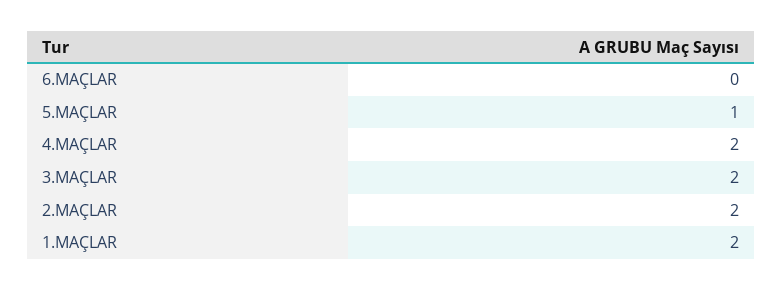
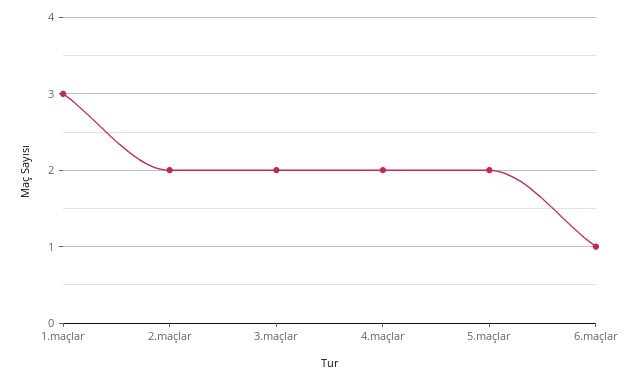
6.MAÇLAR: 0 -> 1
5.MAÇLAR: 1 -> 2
1.MAÇLAR: 2 -> 3

